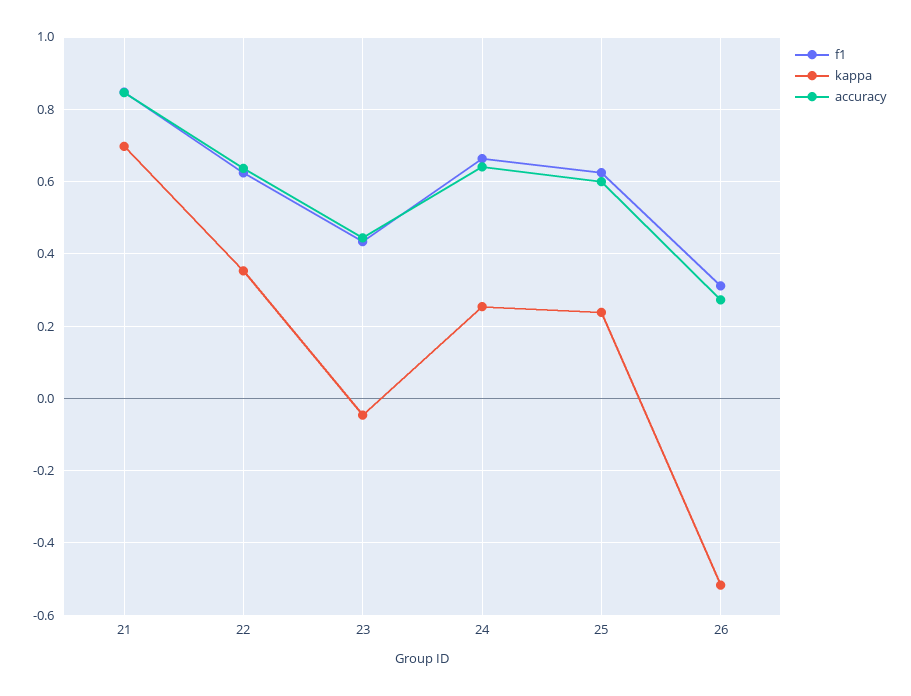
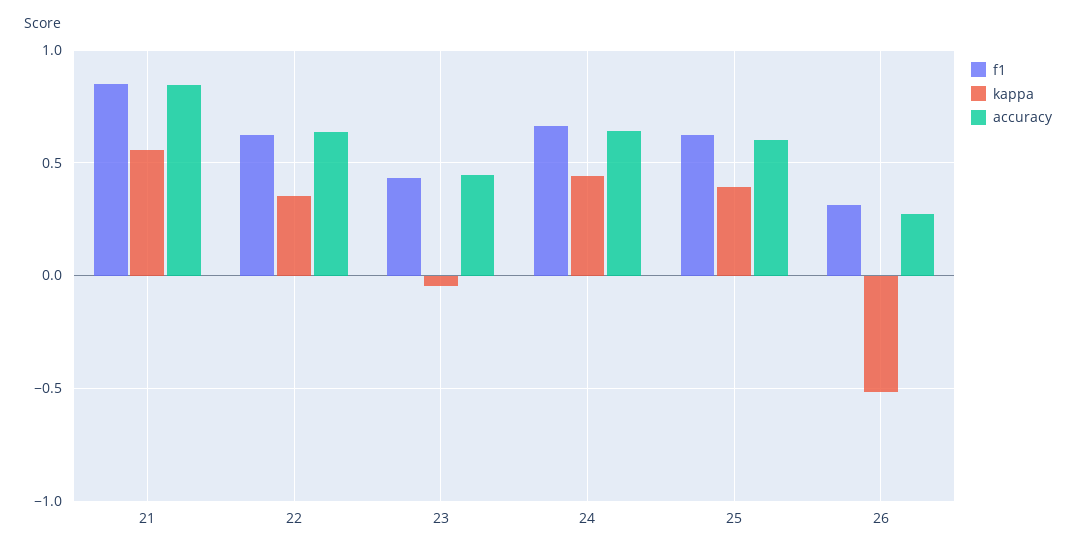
kappa, 21: 0.7 -> 0.55
kappa, 24: 0.26 -> 0.45
kappa, 25: 0.24 -> 0.4

